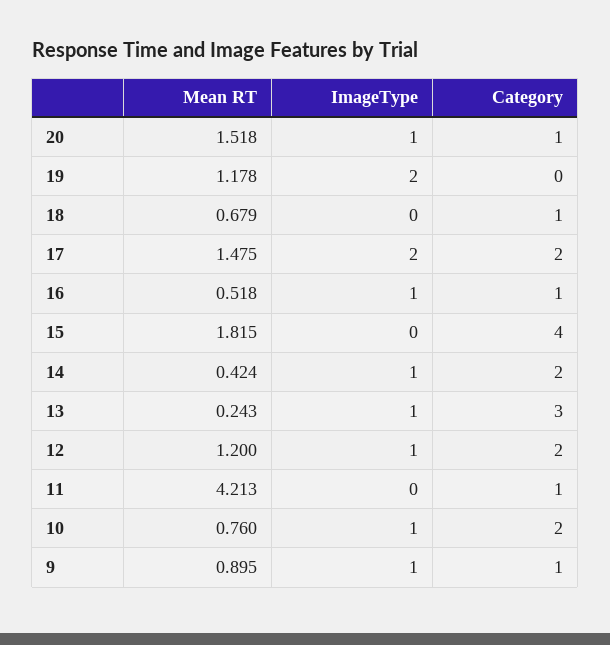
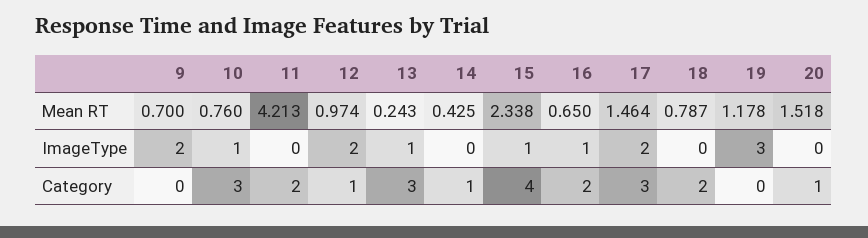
ImageType, 20: 1 -> 0
ImageType, 19: 2 -> 3
Mean RT, 18: 0.679 -> 0.787
Category, 18: 1 -> 2
Mean RT, 17: 1.475 -> 1.464
Category, 17: 2 -> 3
Mean RT, 16: 0.518 -> 0.65
Category, 16: 1 -> 2
Mean RT, 15: 1.815 -> 2.338
ImageType, 15: 0 -> 1
Mean RT, 14: 0.424 -> 0.425
ImageType, 14: 1 -> 0
Category, 14: 2 -> 1
Mean RT, 12: 1.2 -> 0.974
ImageType, 12: 1 -> 2
Category, 12: 2 -> 1
Category, 11: 1 -> 2
Category, 10: 2 -> 3
Mean RT, 9: 0.895 -> 0.7
ImageType, 9: 1 -> 2
Category, 9: 1 -> 0

